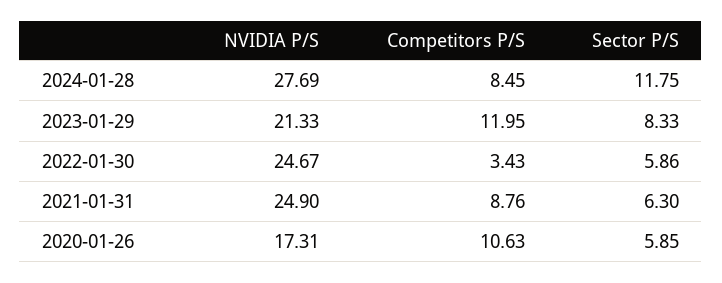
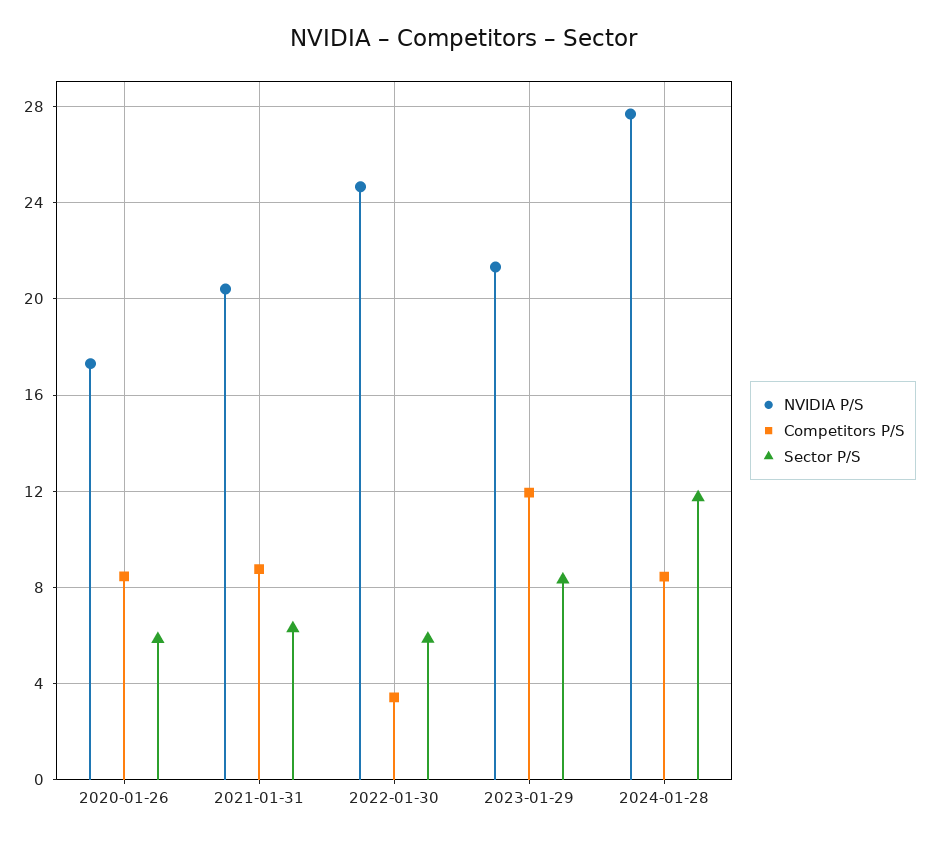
NVIDIA P/S, 2021-01-31: 24.9 -> 20.5
Competitors P/S, 2020-01-26: 10.63 -> 8.5

